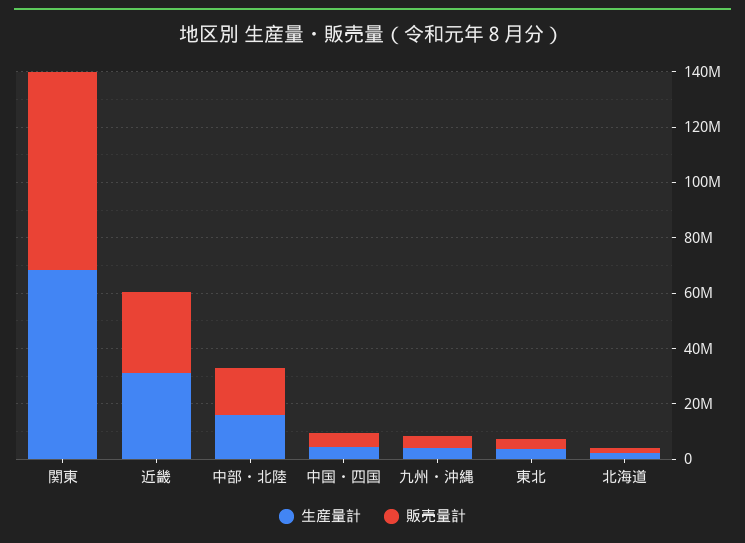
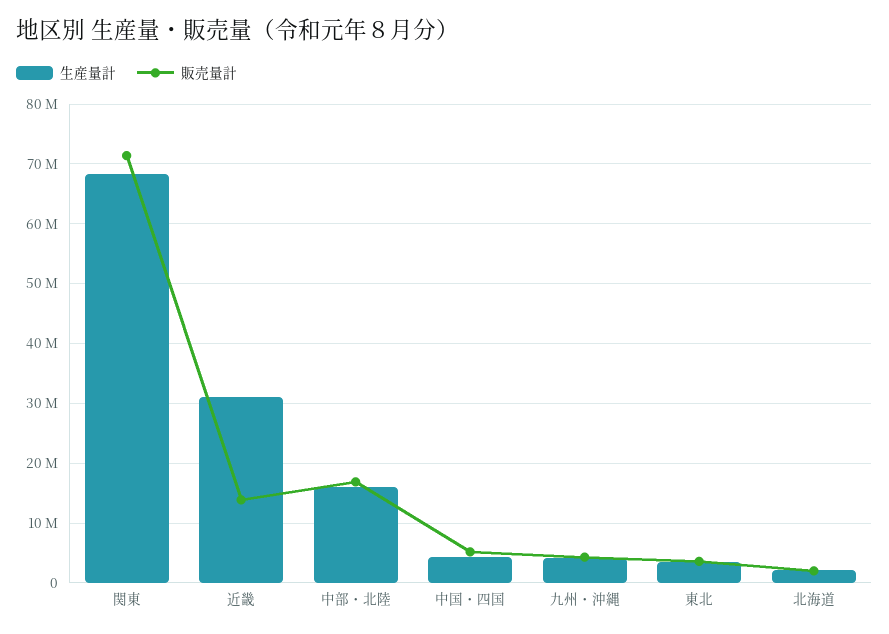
販売量計, 近畿: 30000000 -> 14000000

